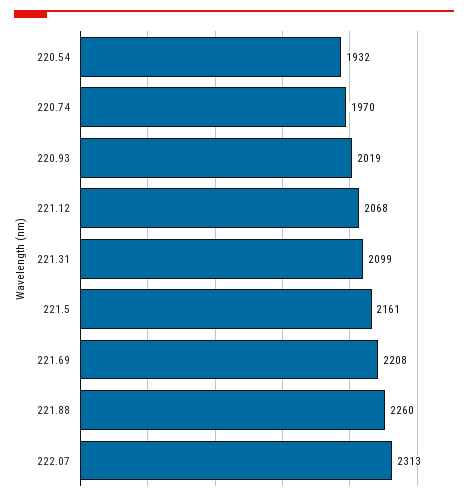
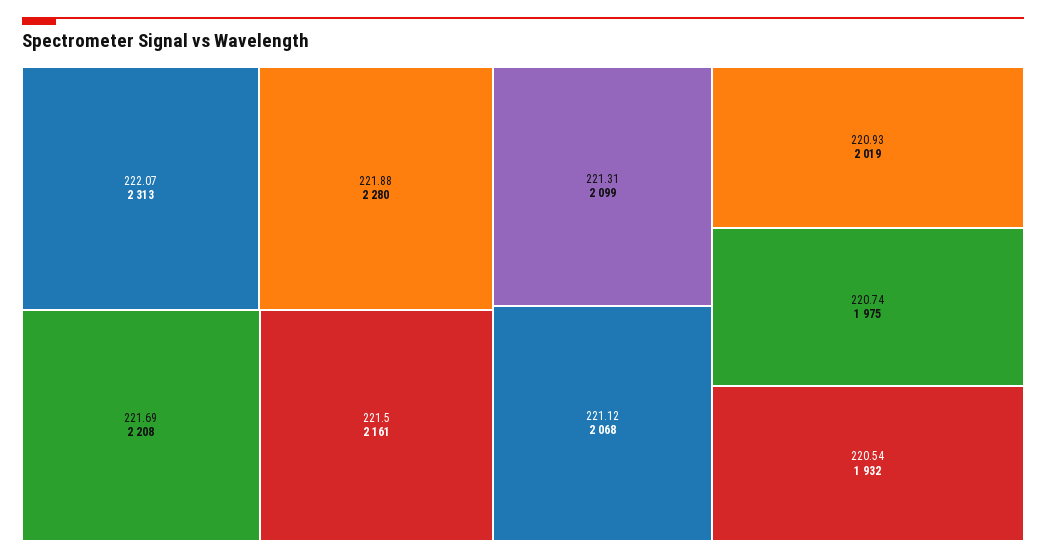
220.74: 1970 -> 1975
221.88: 2260 -> 2280

